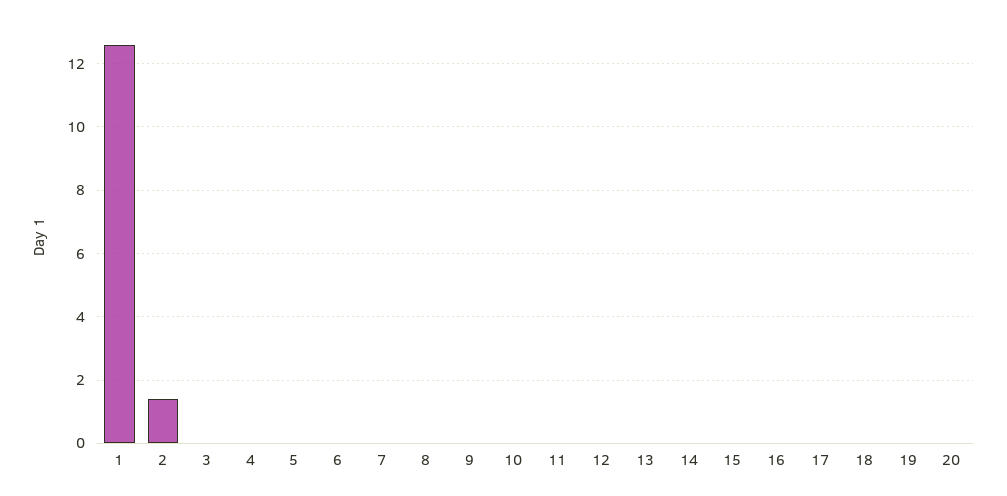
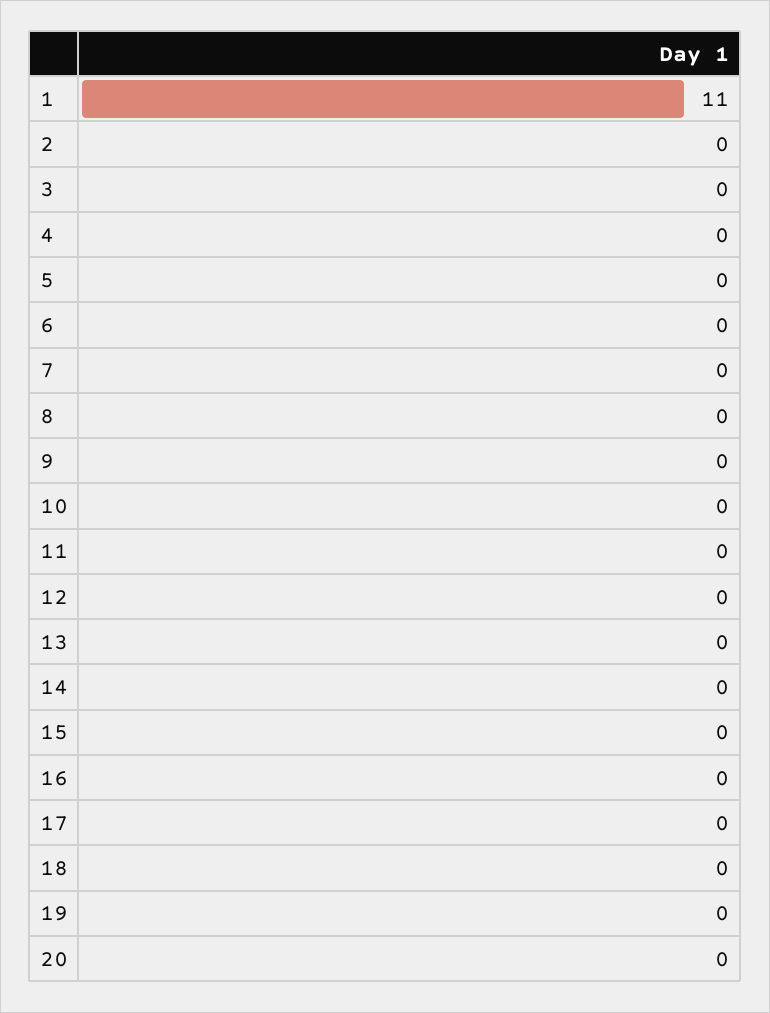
1: 12.5 -> 11
2: 1.5 -> 0

